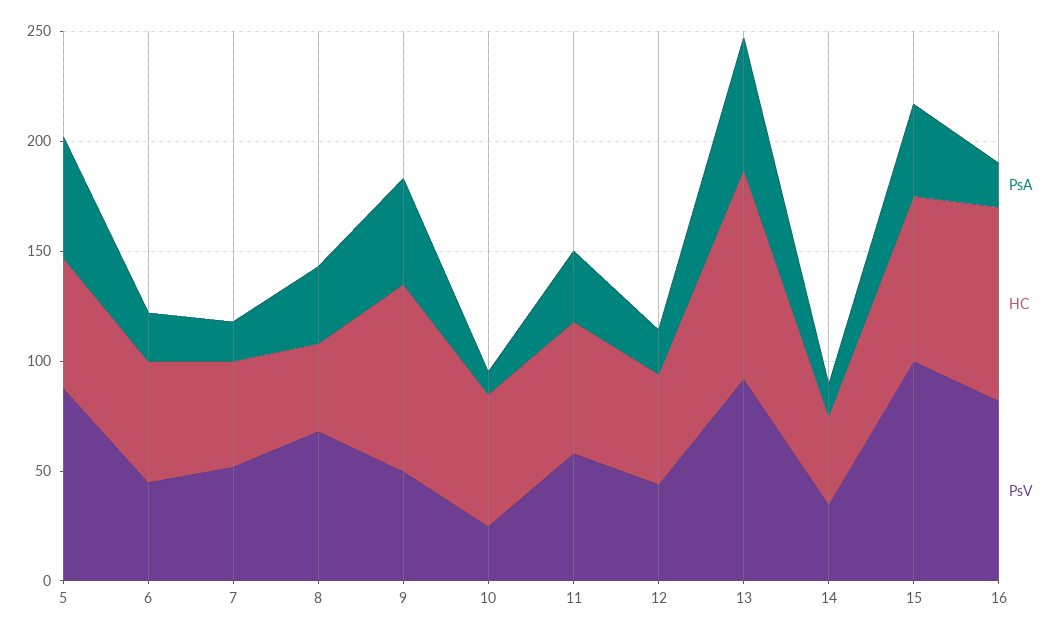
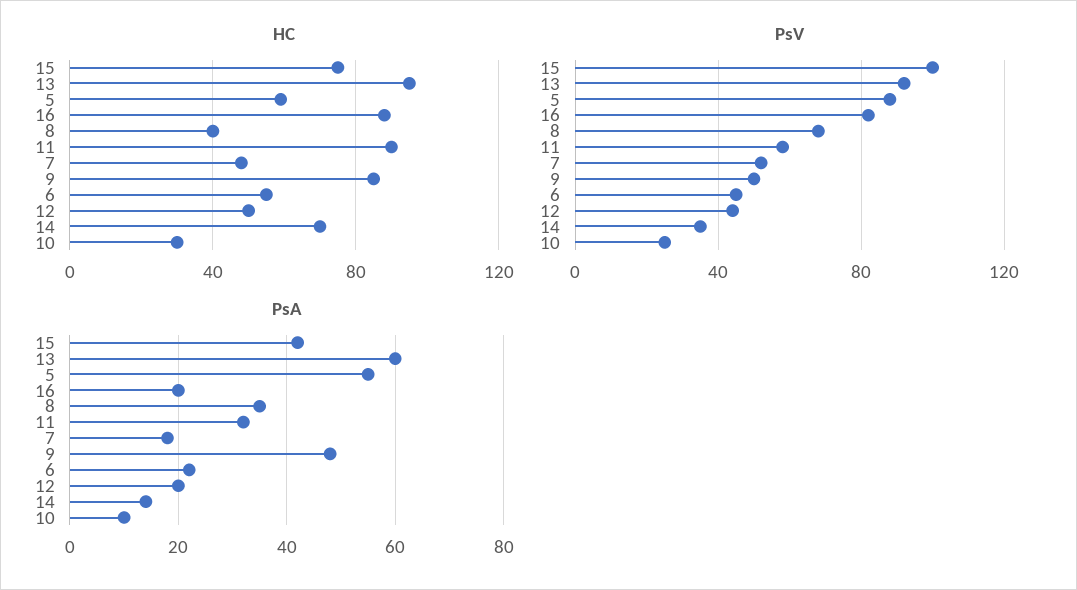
HC, 10: 60 -> 30
HC, 11: 60 -> 90
HC, 14: 40 -> 70

